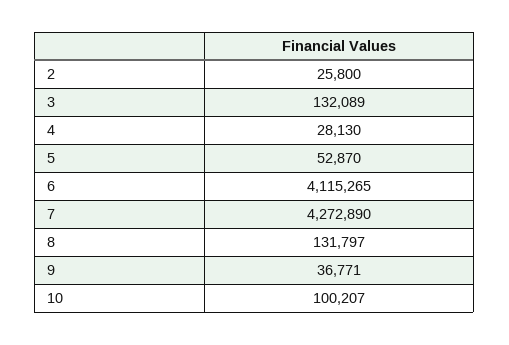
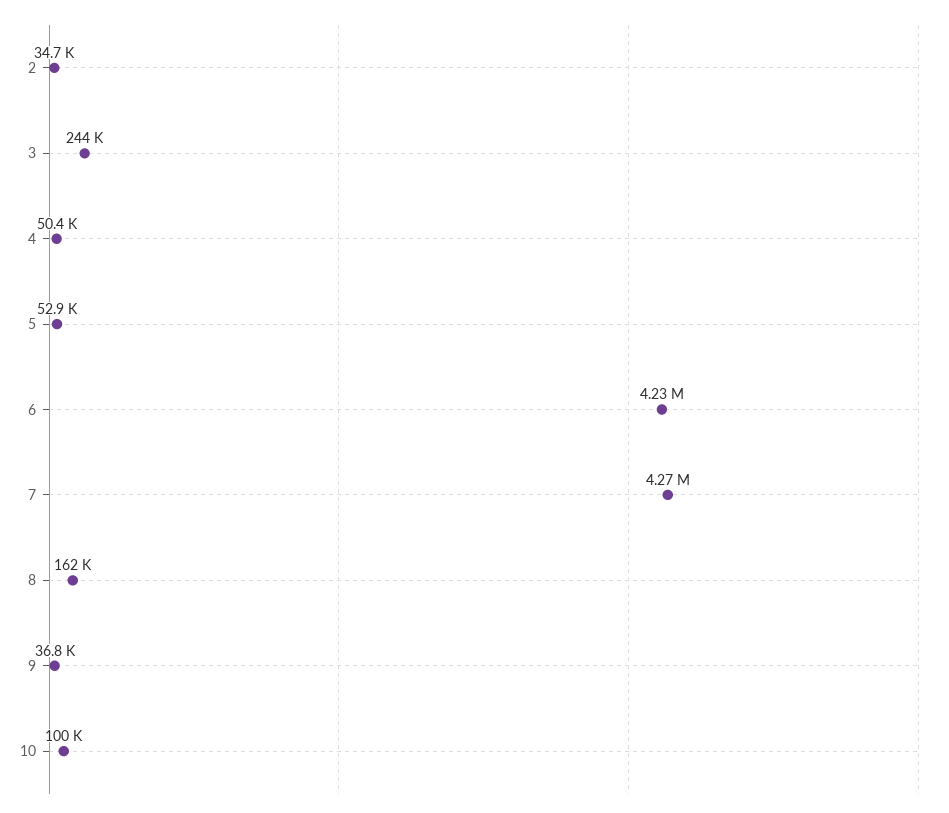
2: 25800 -> 34700
3: 132089 -> 244000
4: 28130 -> 50400
6: 4115265 -> 4230000
8: 131797 -> 162000

